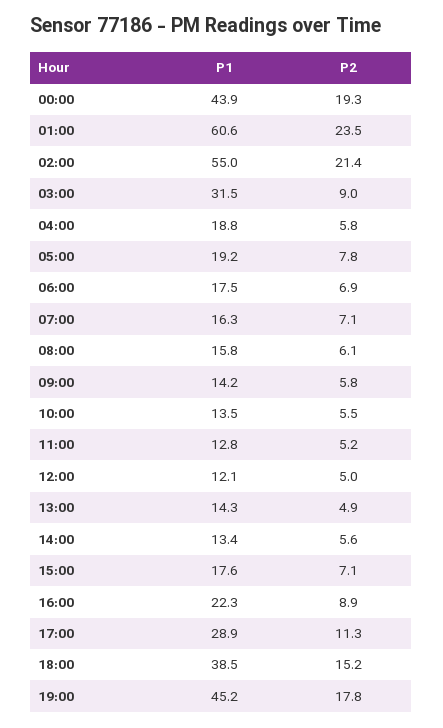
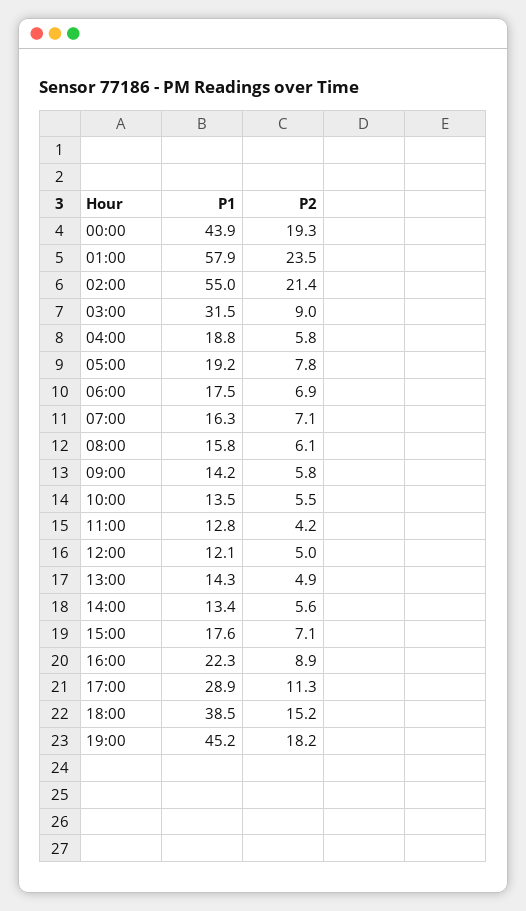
P1, 01:00: 60.6 -> 57.9
P2, 11:00: 5.2 -> 4.2
P2, 19:00: 17.8 -> 18.2

